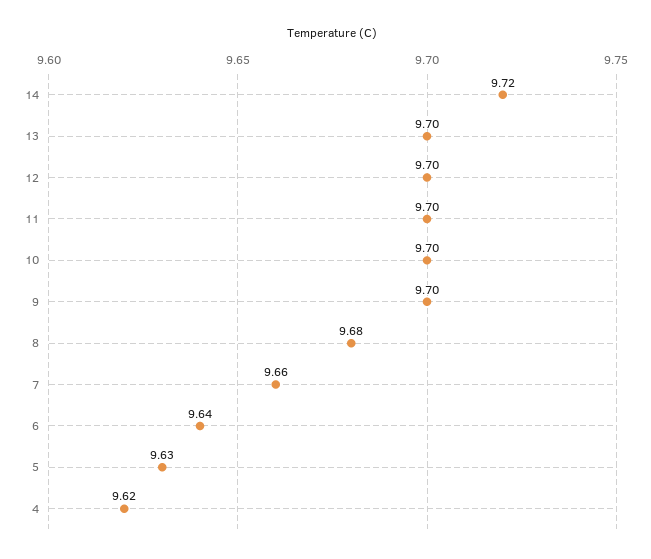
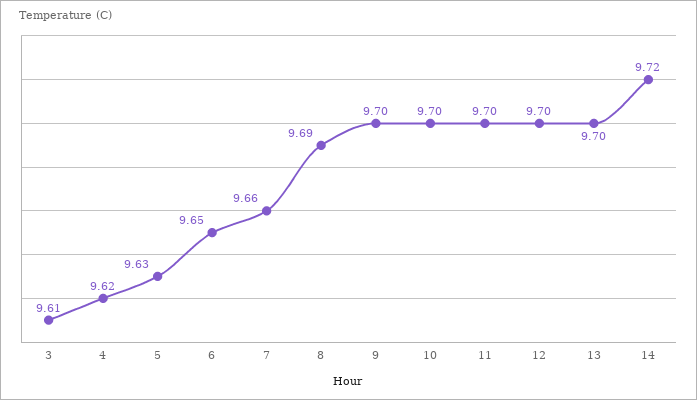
8: 9.68 -> 9.69
6: 9.64 -> 9.65
3: none -> 9.61

